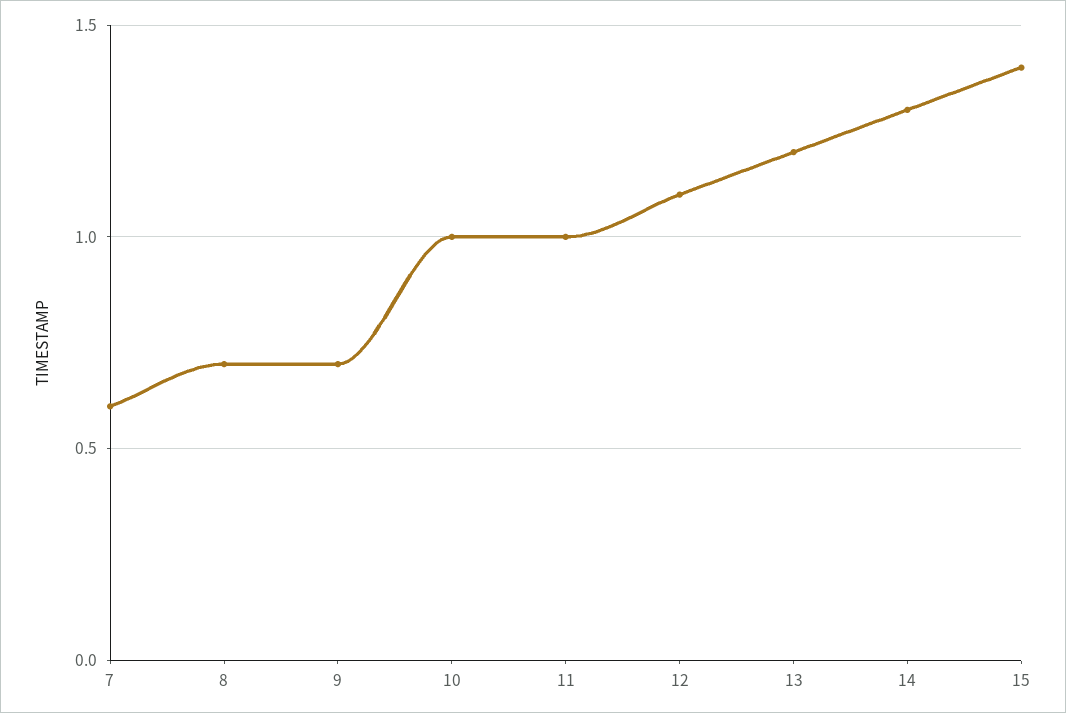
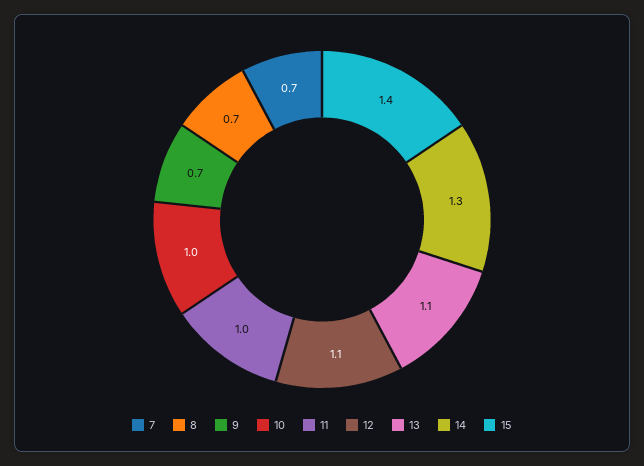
7: 0.6 -> 0.7
13: 1.2 -> 1.1

